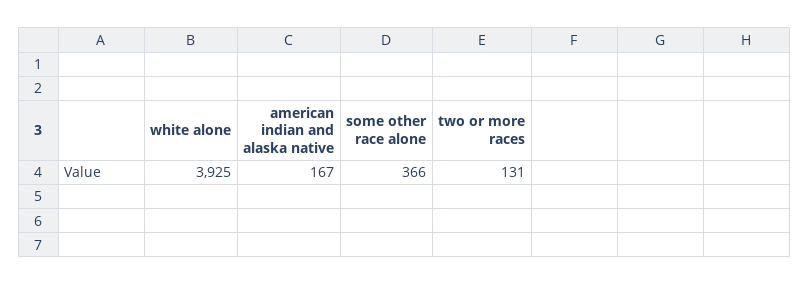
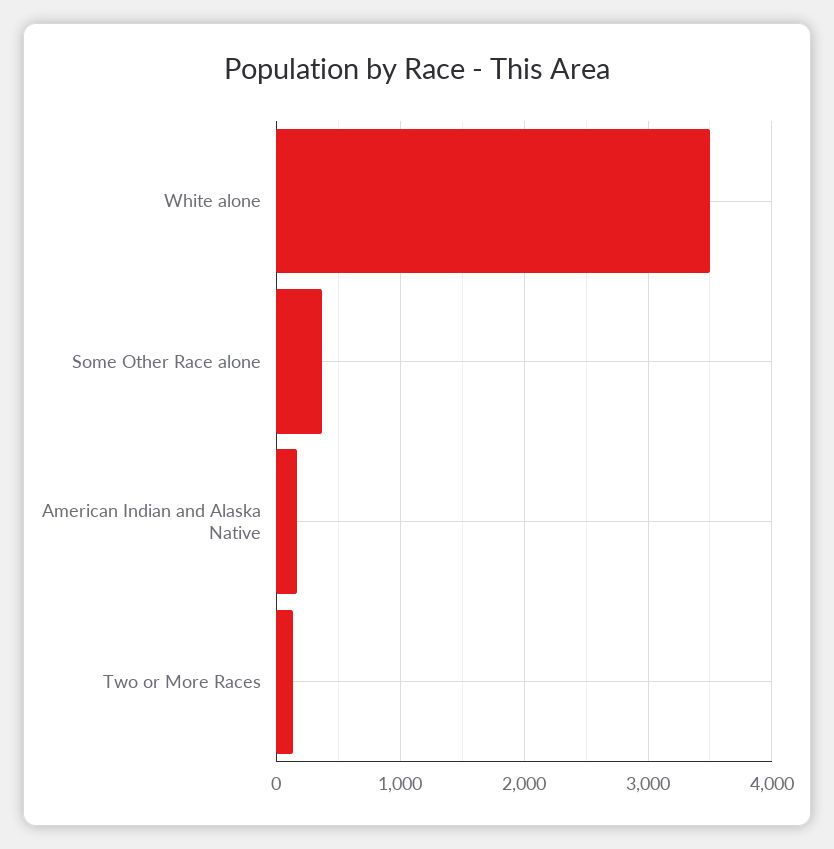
white alone: 3925 -> 3500

